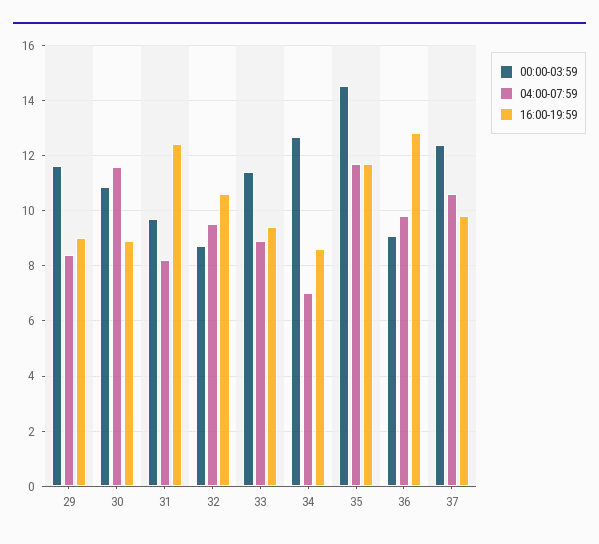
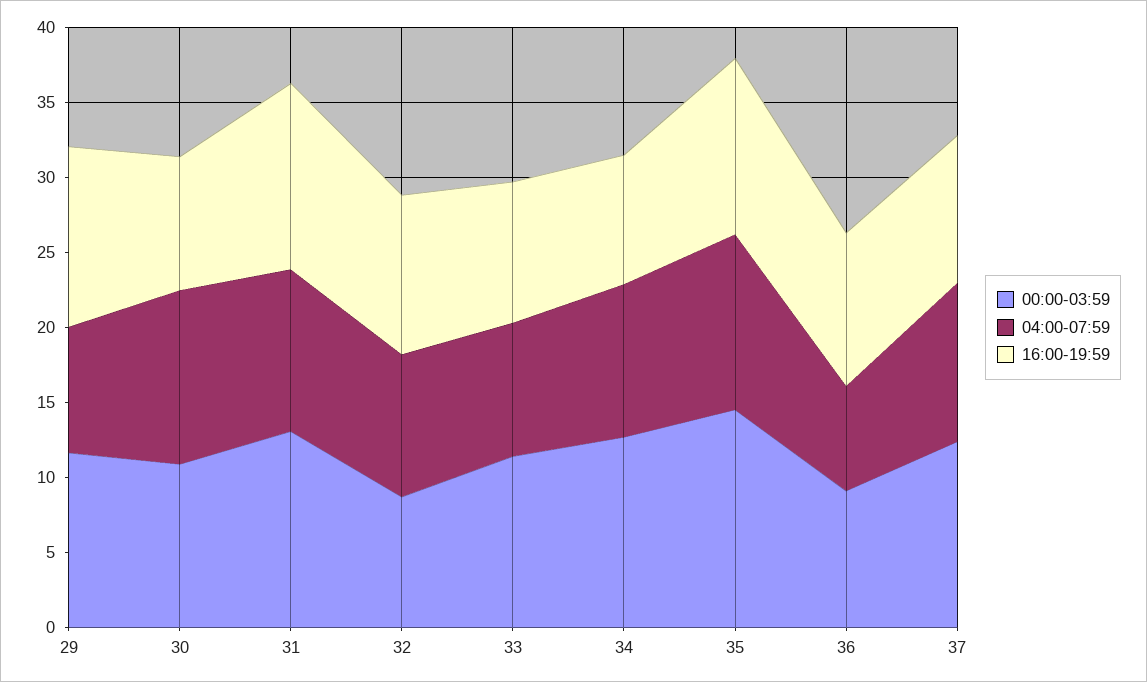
16:00-19:59, 29: 9 -> 12
00:00-03:59, 31: 9.75 -> 13
04:00-07:59, 31: 8.25 -> 11
04:00-07:59, 34: 7 -> 10
04:00-07:59, 36: 9.75 -> 7
16:00-19:59, 36: 12.75 -> 10

